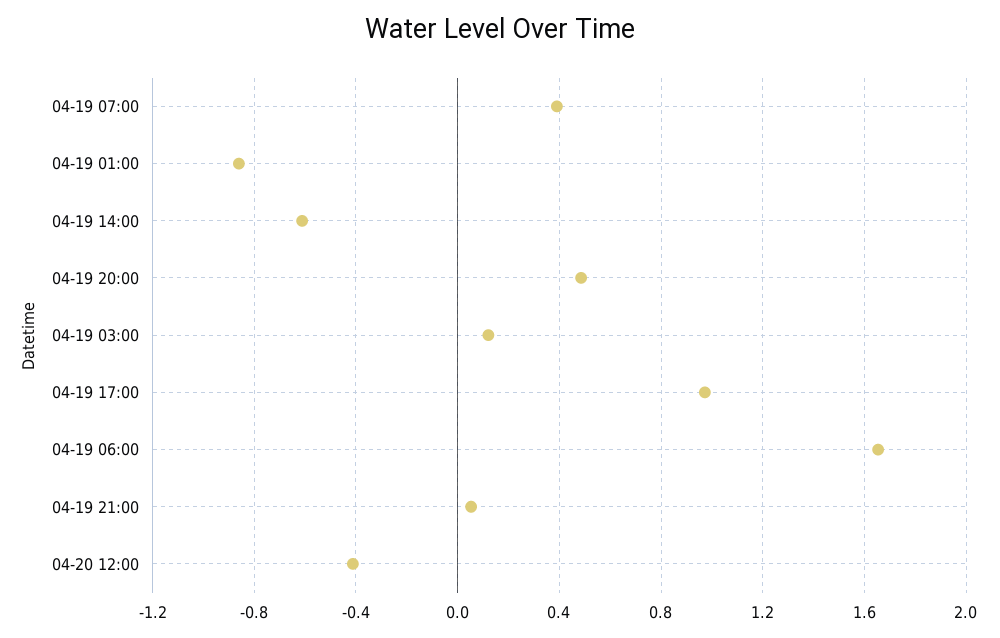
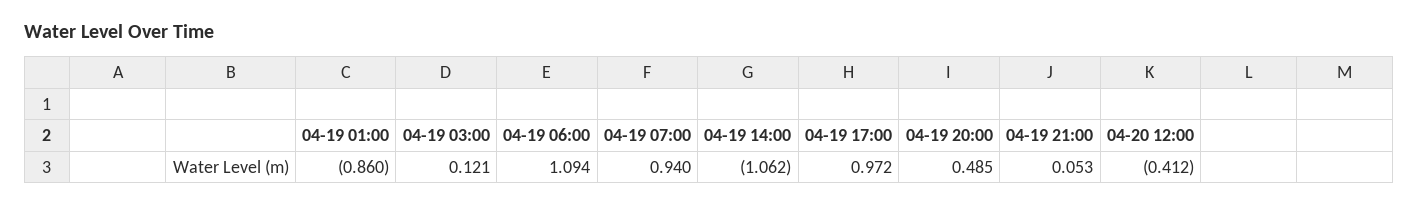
04-19 07:00: 0.4 -> 0.94
04-19 14:00: -0.6 -> -1.062
04-19 06:00: 1.65 -> 1.094

